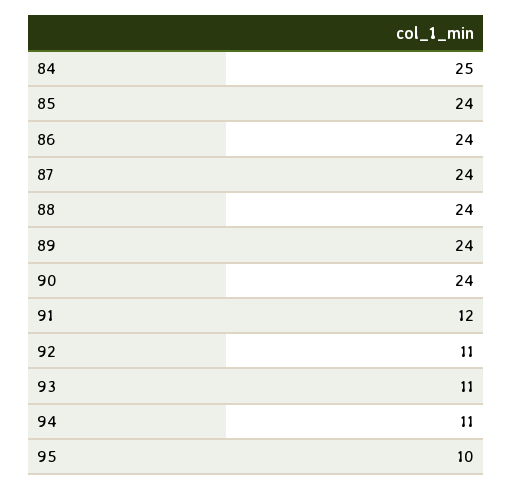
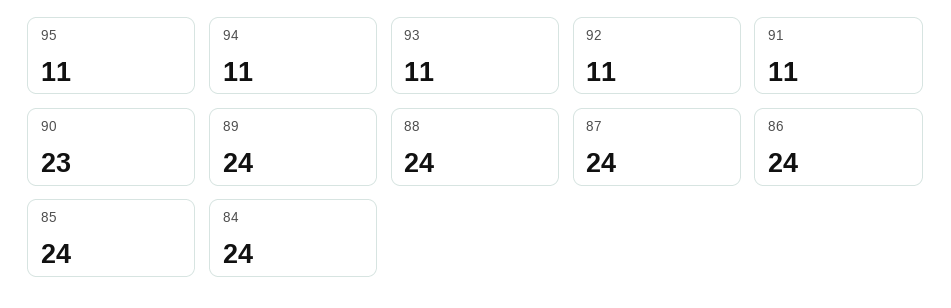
84: 25 -> 24
90: 24 -> 23
91: 12 -> 11
95: 10 -> 11

